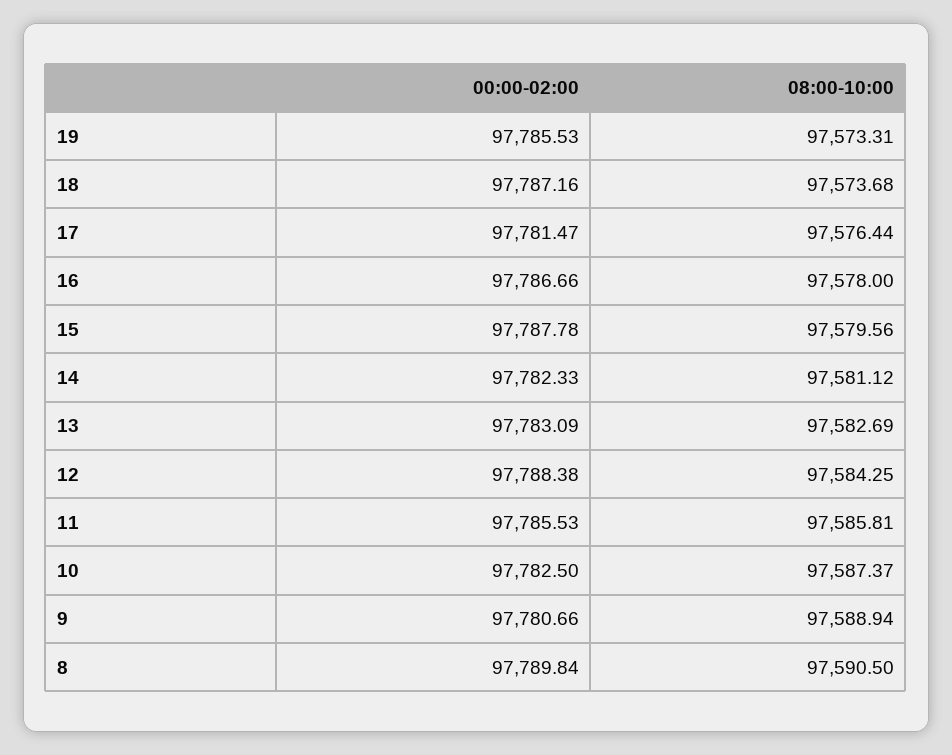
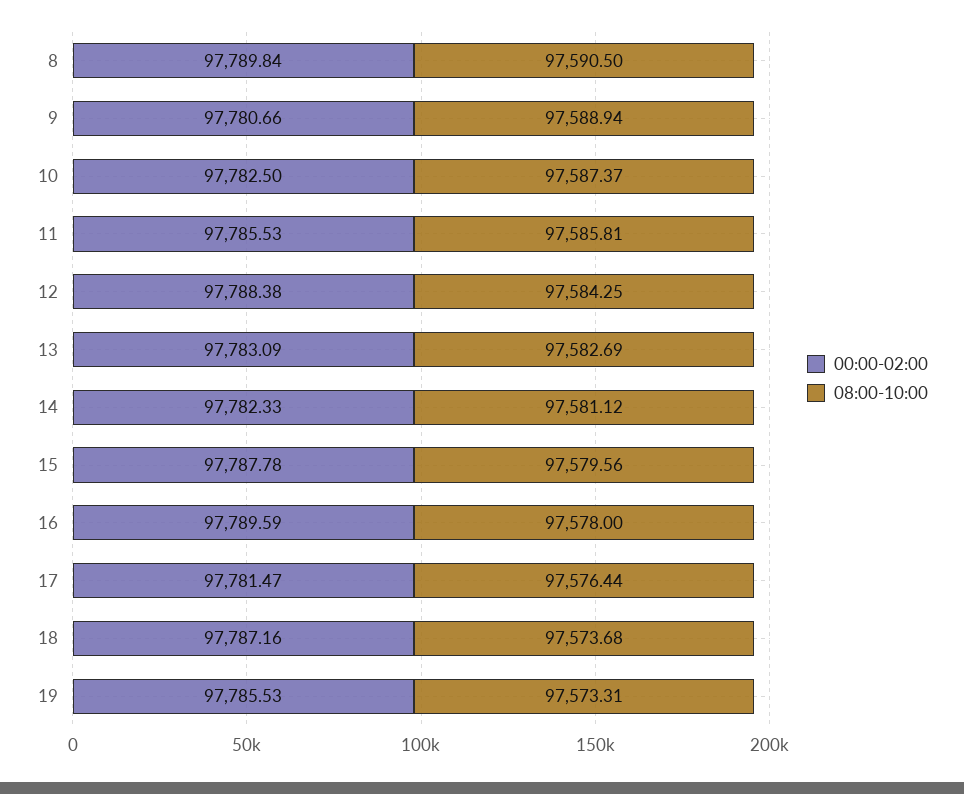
00:00-02:00, 16: 97786.66 -> 97789.59

